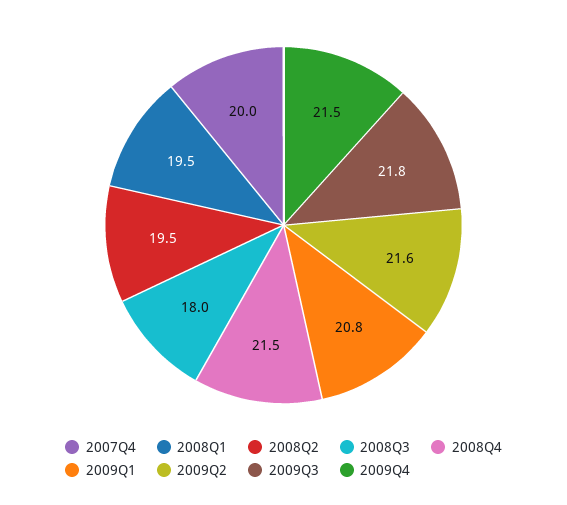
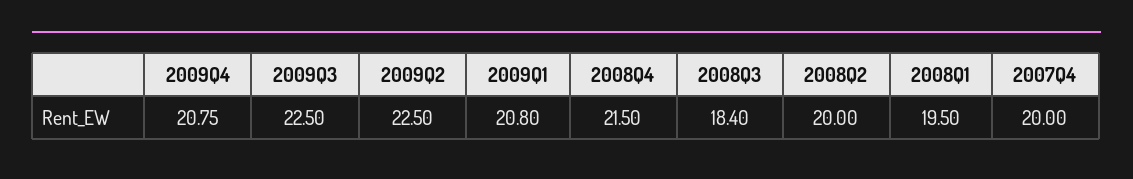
2008Q2: 19.5 -> 20
2008Q3: 18 -> 18.4
2009Q2: 21.6 -> 22.5
2009Q3: 21.8 -> 22.5
2009Q4: 21.5 -> 20.75

